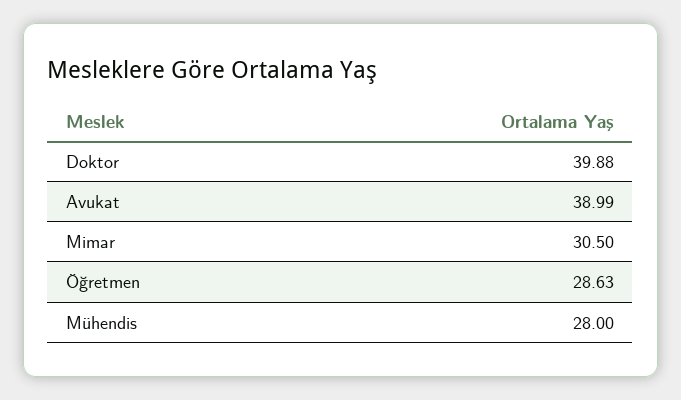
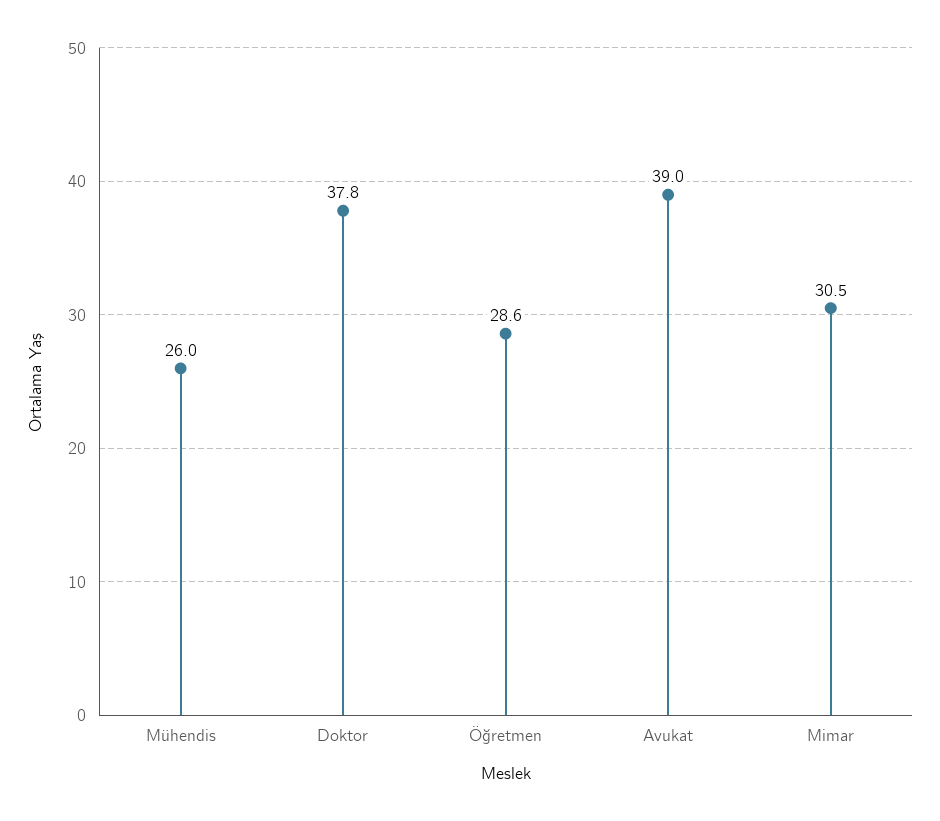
Doktor: 39.88 -> 37.8
Mühendis: 28 -> 26

